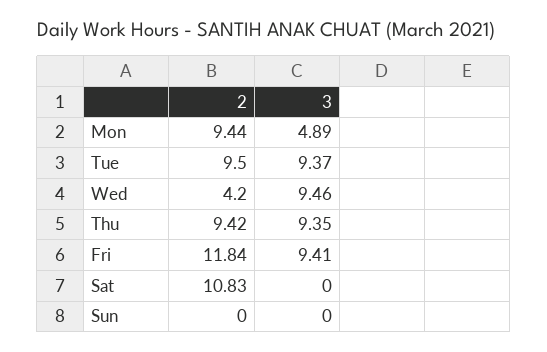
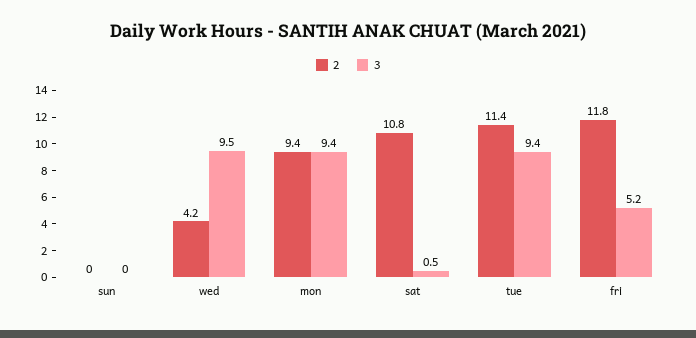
3, Mon: 4.89 -> 9.4
2, Tue: 9.5 -> 11.4
2, Thu: 9.42 -> none
3, Thu: 9.35 -> none
3, Fri: 9.41 -> 5.2
3, Sat: 0 -> 0.5

